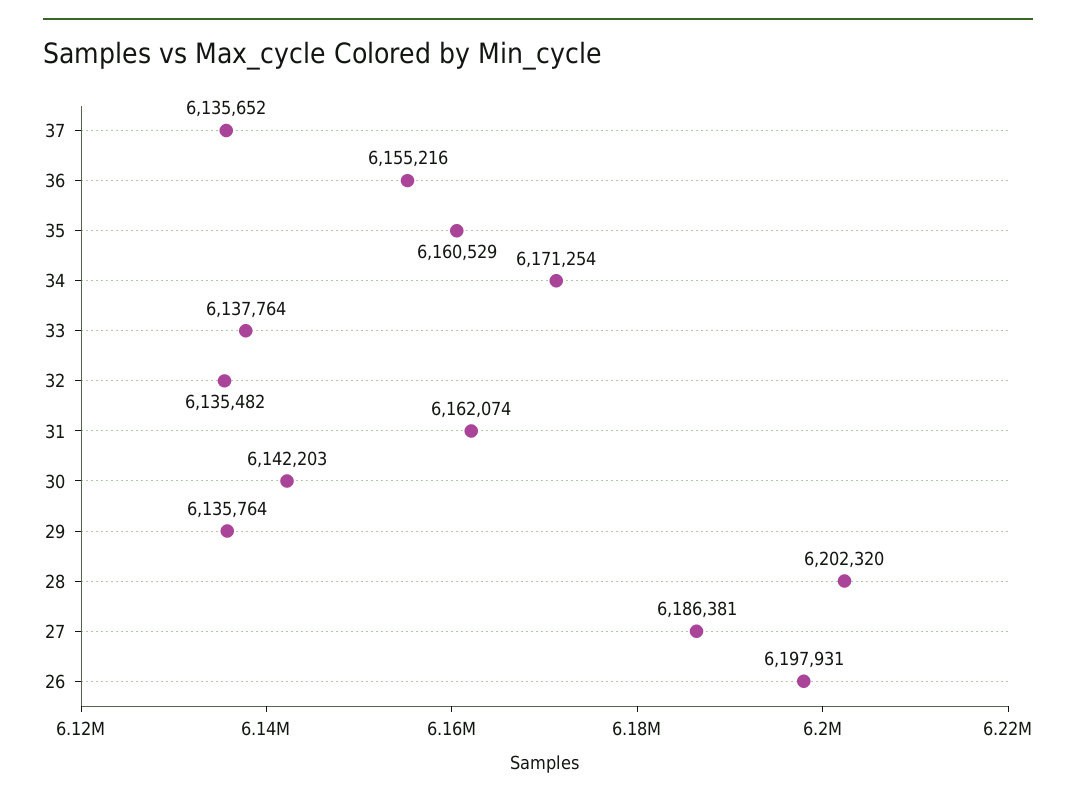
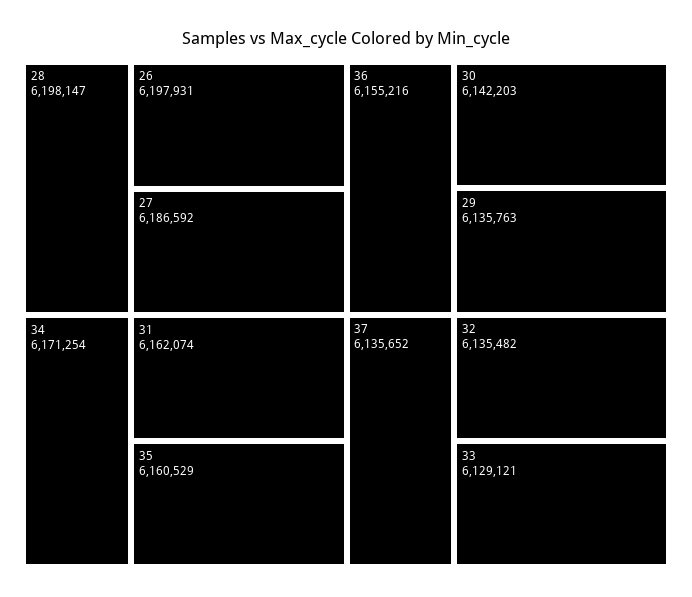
33: 6137764 -> 6129121
29: 6135764 -> 6135763
28: 6202320 -> 6198147
27: 6186381 -> 6186592

